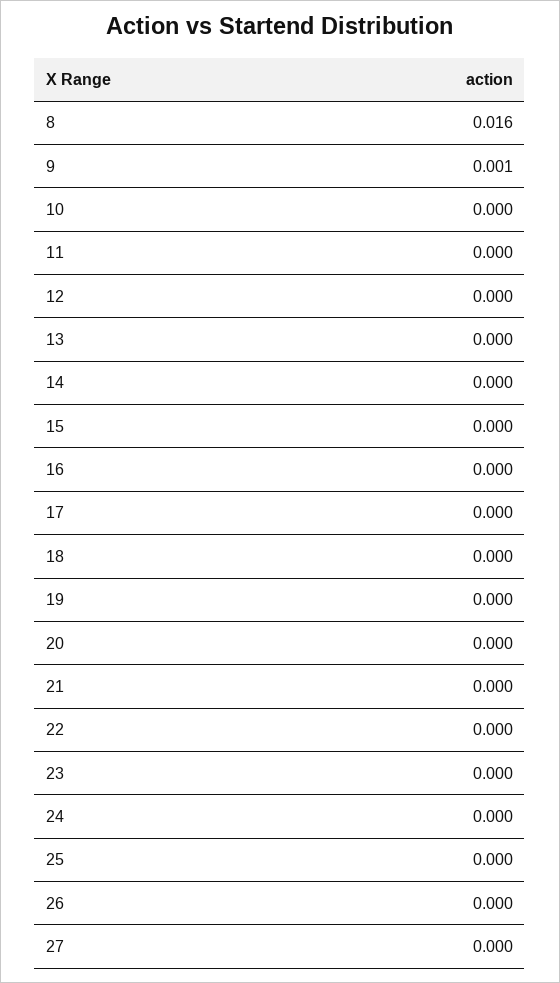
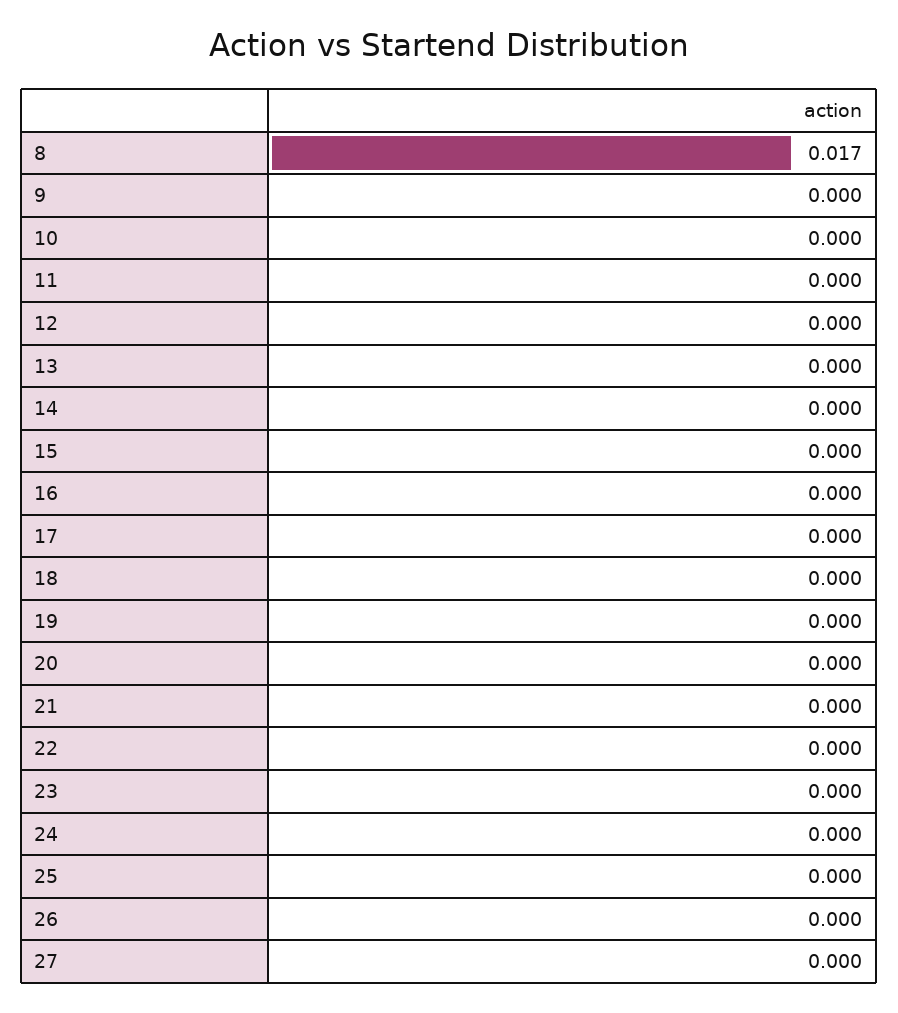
8: 0.016 -> 0.017
9: 0.001 -> 0

